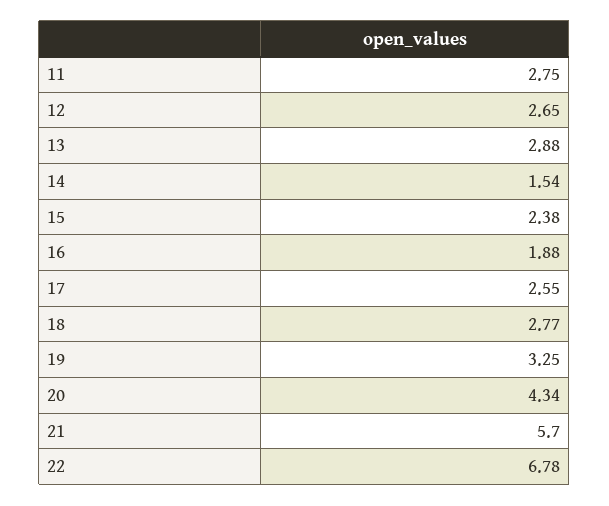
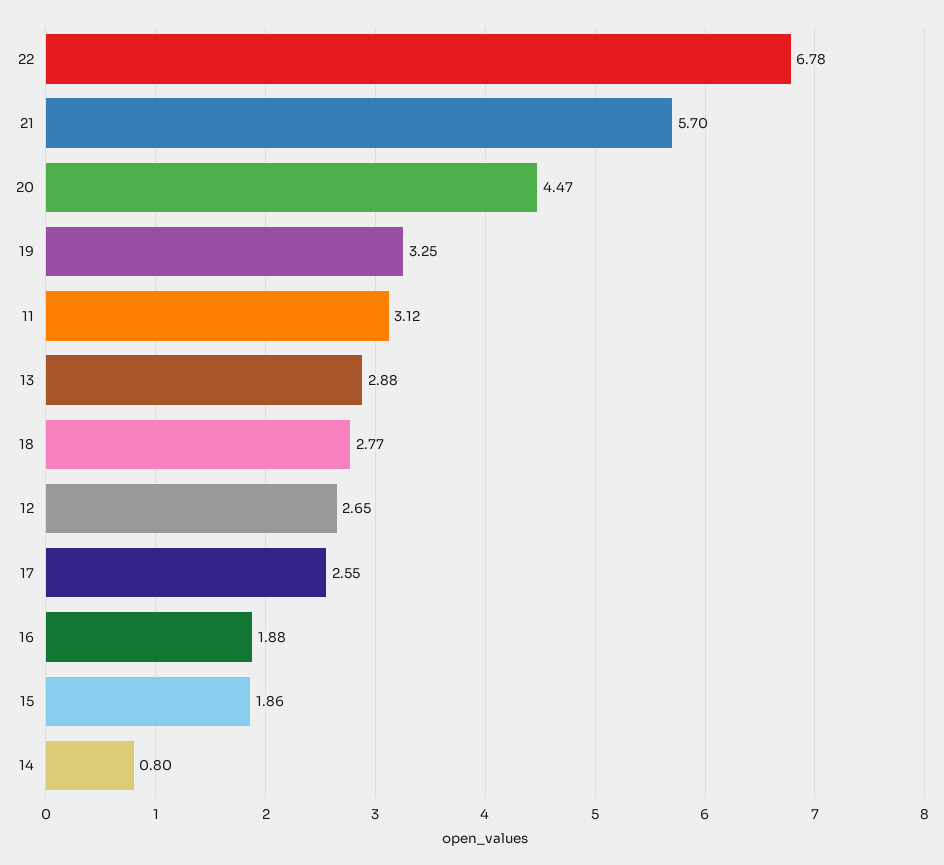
11: 2.75 -> 3.12
14: 1.54 -> 0.8
15: 2.38 -> 1.86
20: 4.34 -> 4.47

